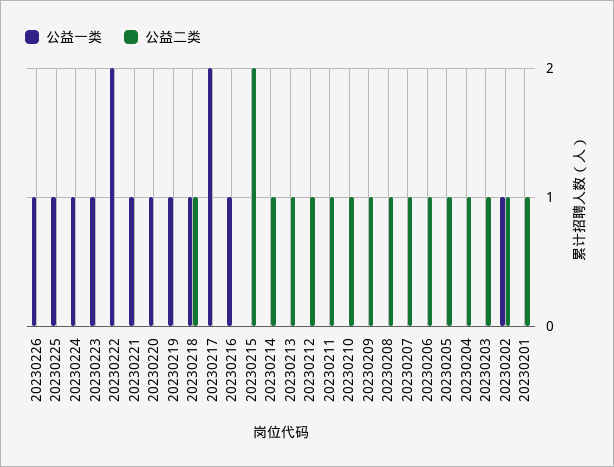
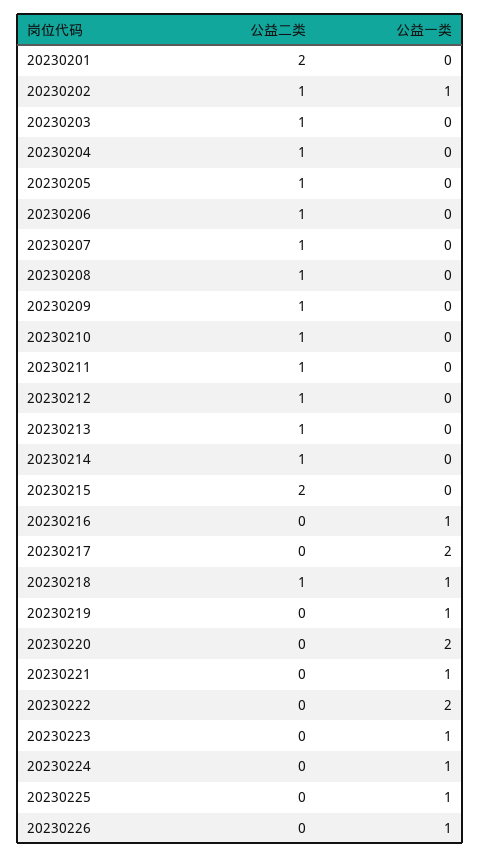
公益一类, 20230220: 1 -> 2
公益二类, 20230201: 1 -> 2

